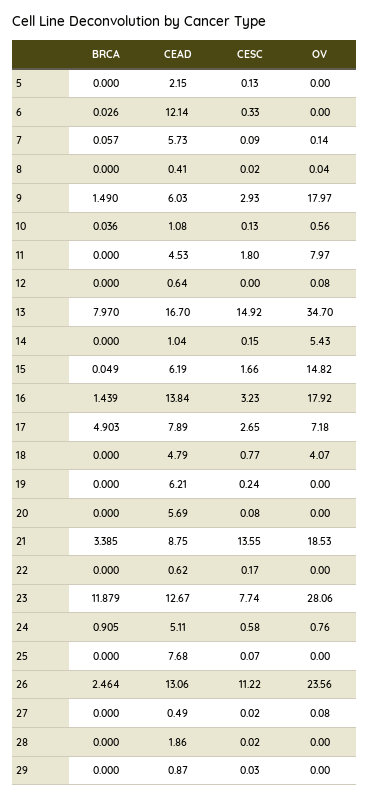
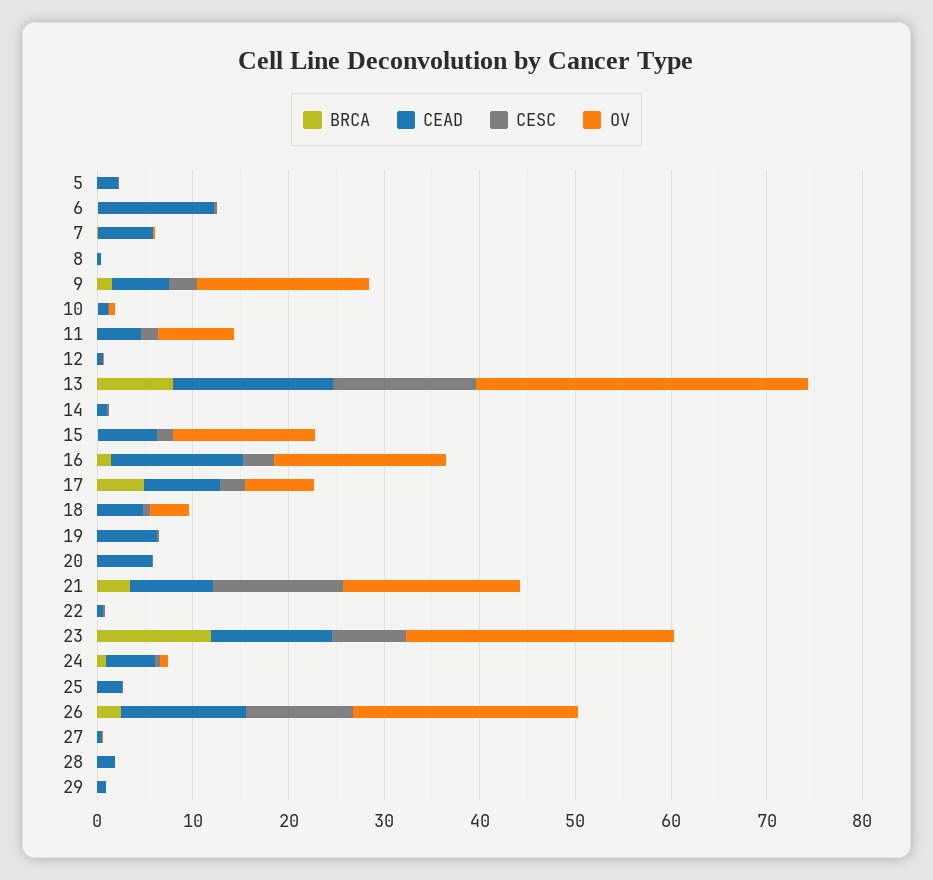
OV, 14: 5.43 -> 0
CEAD, 25: 7.68 -> 2

